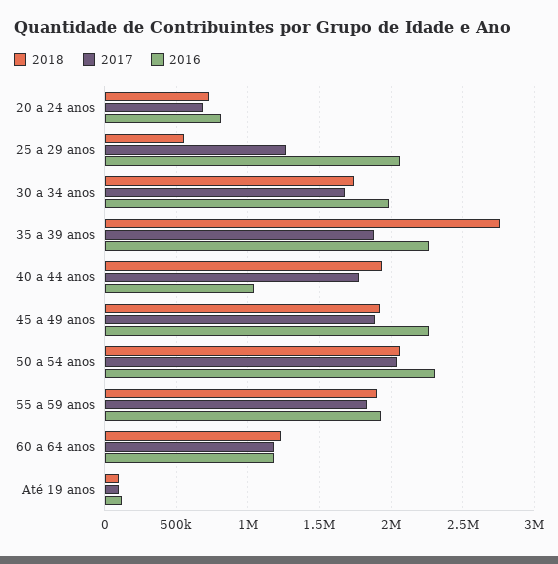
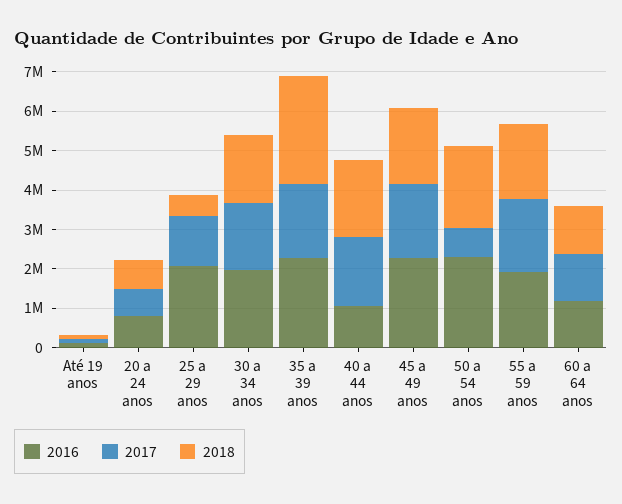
2017, 50 a 54 anos: 2050000 -> 750000

